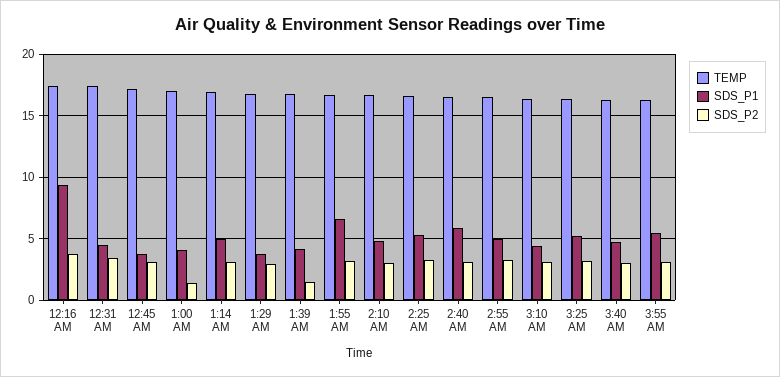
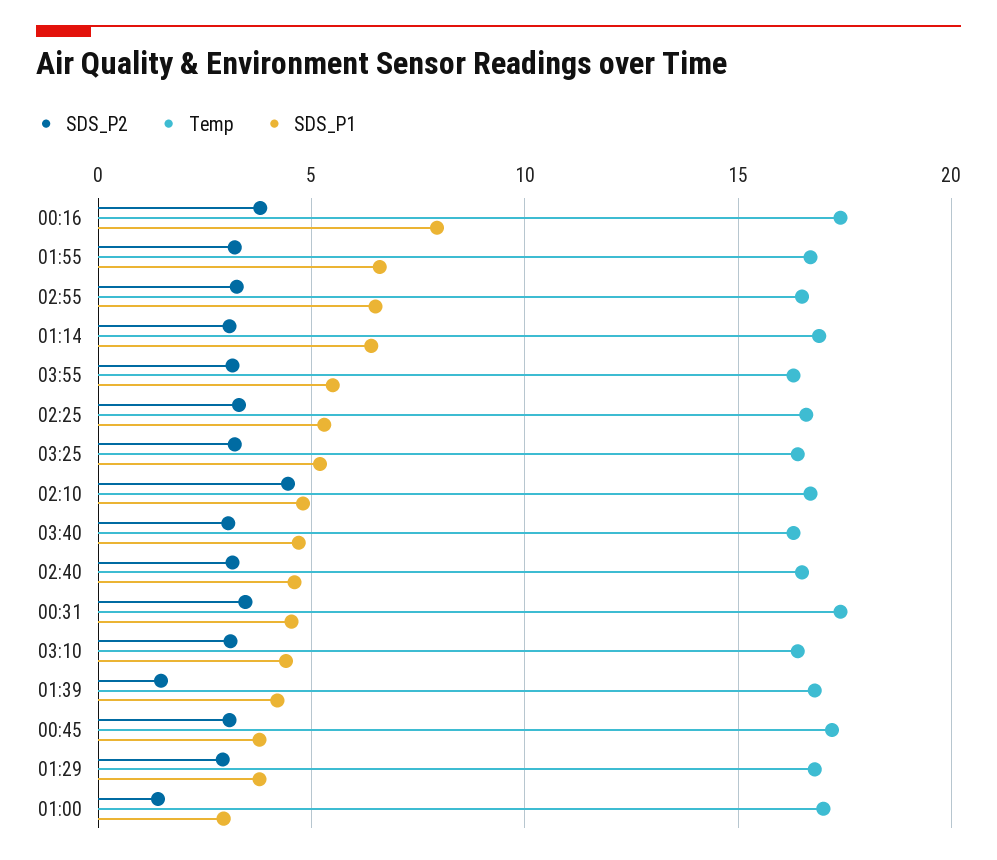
SDS_P1, 12:16 AM: 9.5 -> 8
SDS_P1, 1:00 AM: 4 -> 3
SDS_P1, 1:14 AM: 5 -> 6.5
SDS_P2, 2:10 AM: 3 -> 4.5
SDS_P1, 2:40 AM: 6 -> 4.5
SDS_P1, 2:55 AM: 5 -> 6.5

